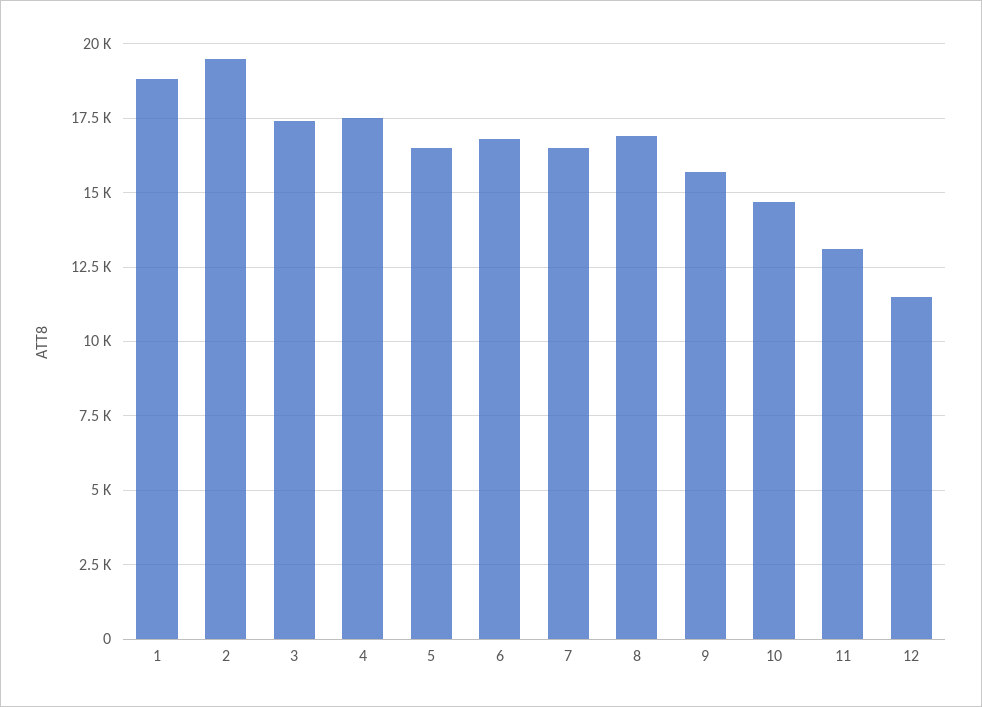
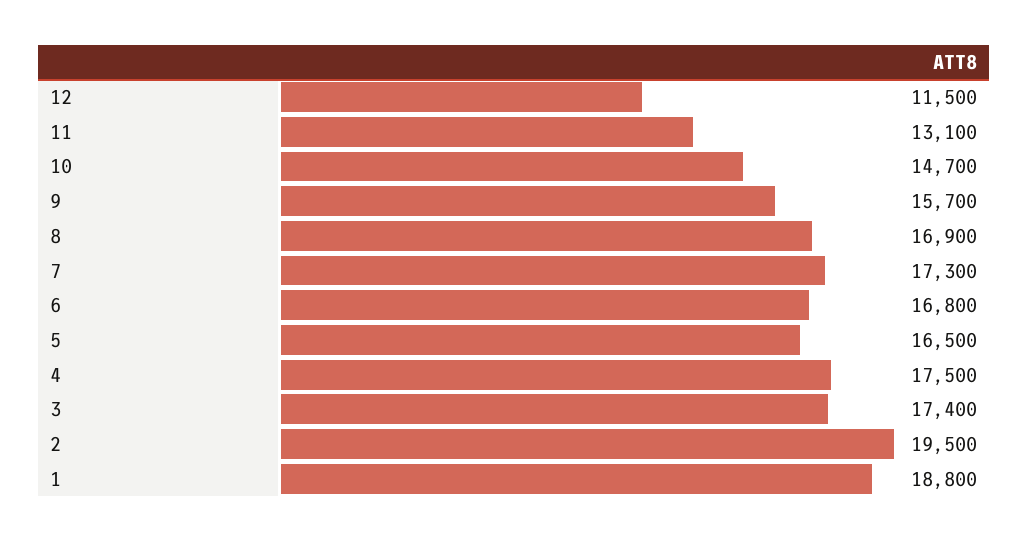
7: 16500 -> 17300

